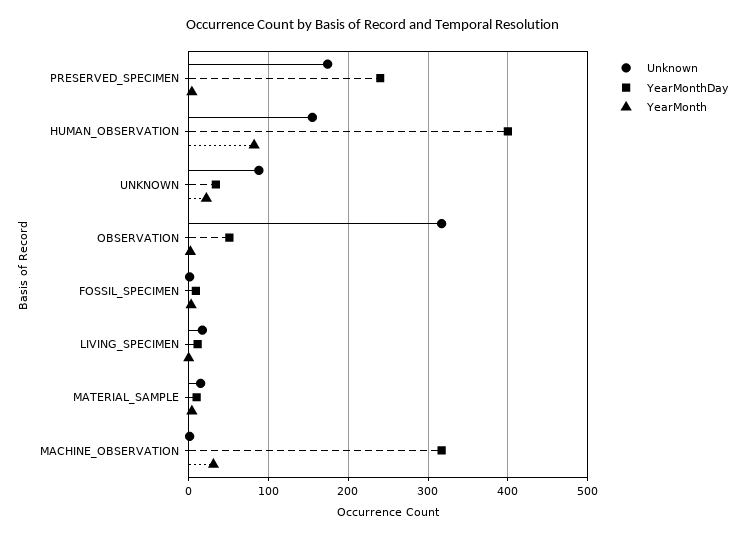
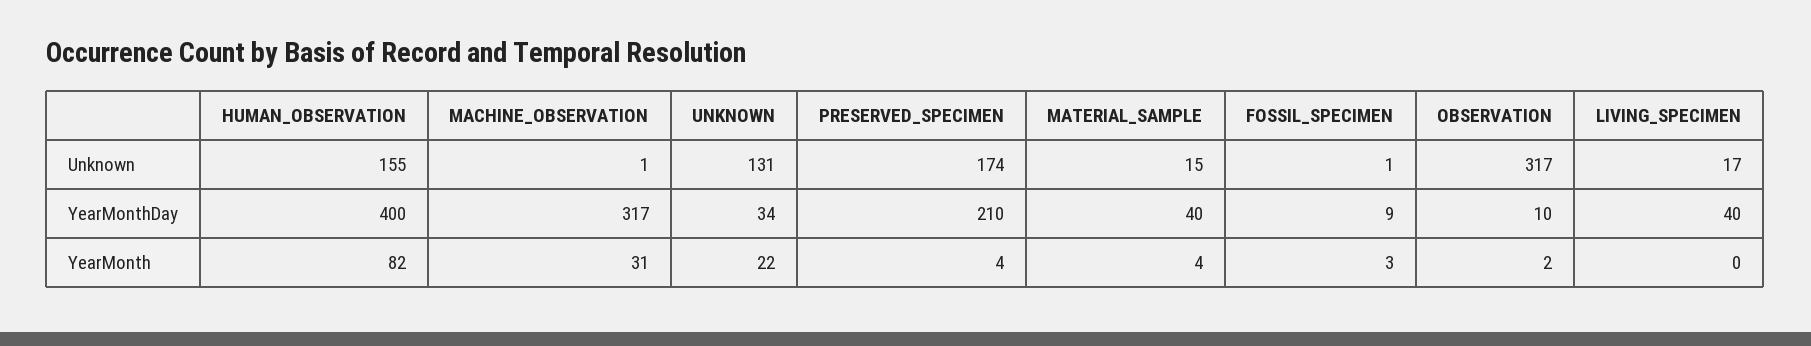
YearMonthDay, PRESERVED_SPECIMEN: 240 -> 210
Unknown, UNKNOWN: 90 -> 131
YearMonthDay, OBSERVATION: 50 -> 10
YearMonthDay, LIVING_SPECIMEN: 10 -> 40
YearMonthDay, MATERIAL_SAMPLE: 10 -> 40

